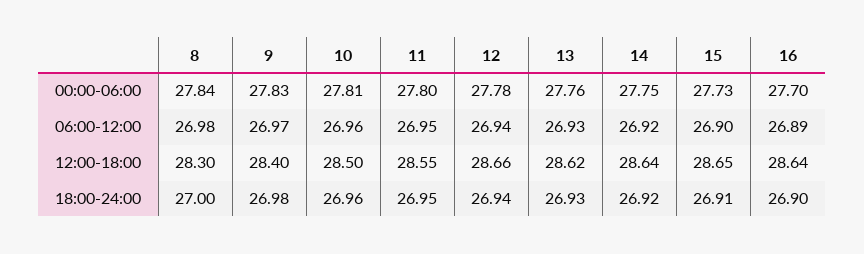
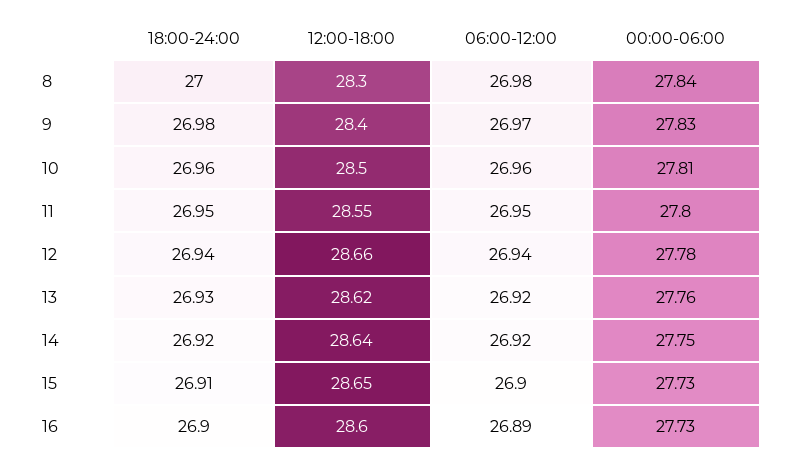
16, 00:00-06:00: 27.7 -> 27.73
13, 06:00-12:00: 26.93 -> 26.92
16, 12:00-18:00: 28.64 -> 28.6

